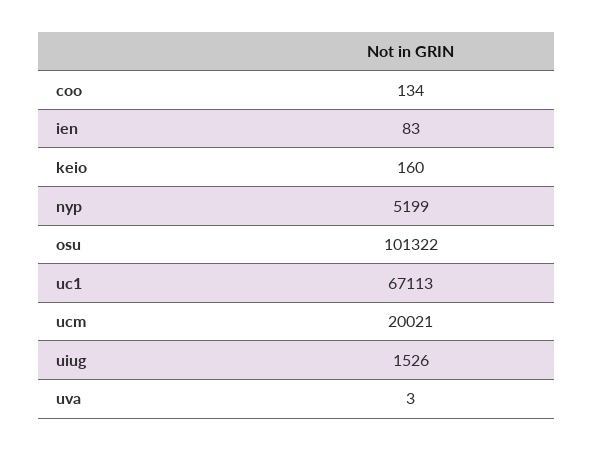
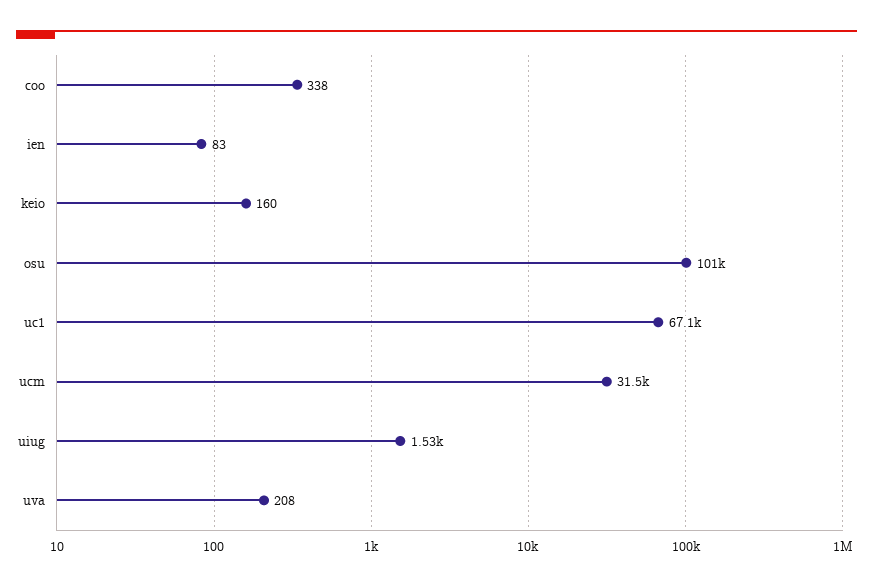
coo: 134 -> 338
nyp: 5199 -> none
ucm: 20021 -> 31500
uva: 3 -> 208

